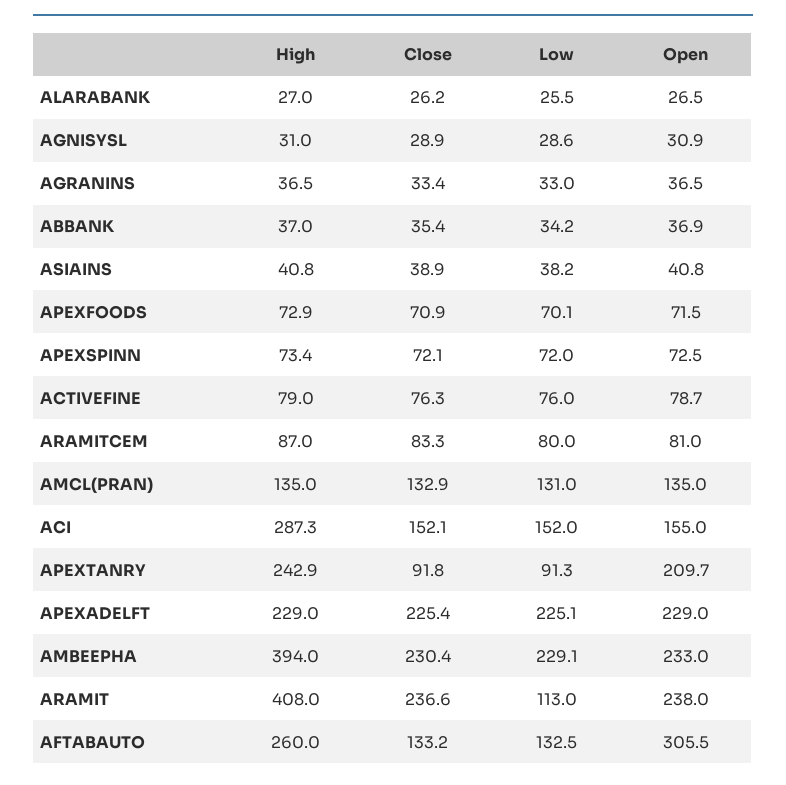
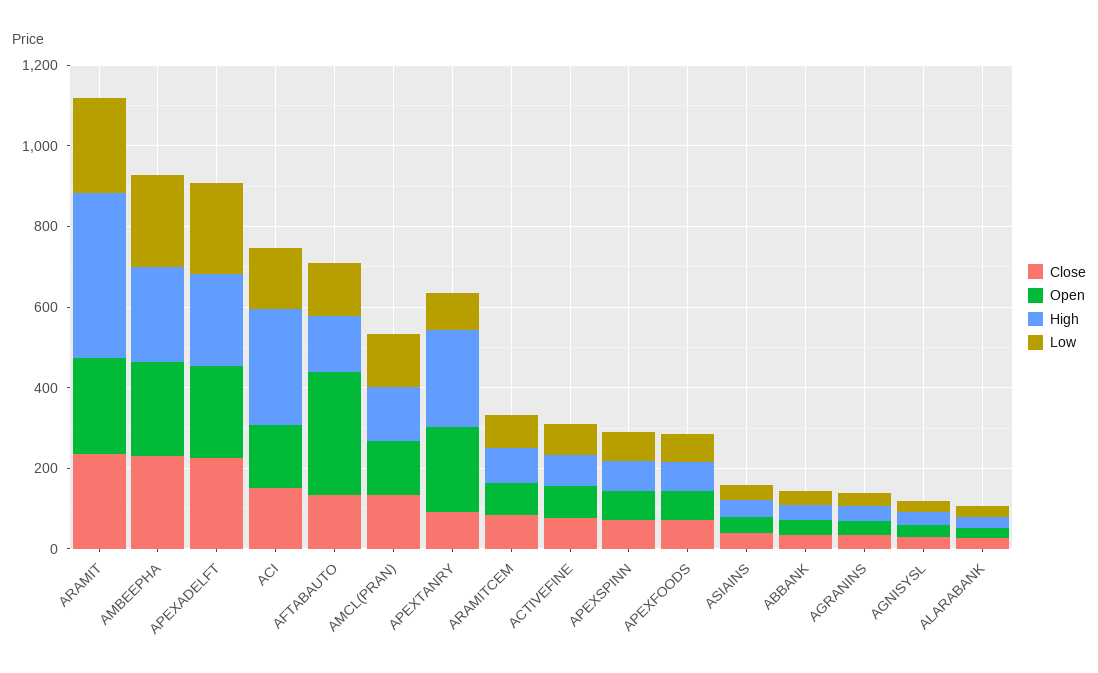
High, AMBEEPHA: 394 -> 250
Low, ARAMIT: 113 -> 250
High, AFTABAUTO: 260 -> 150

